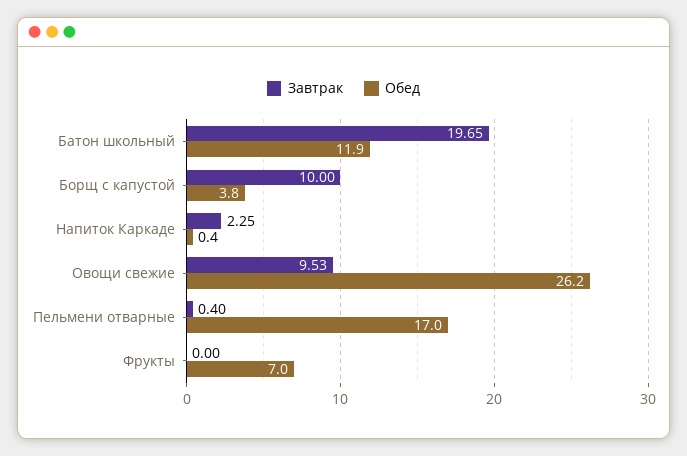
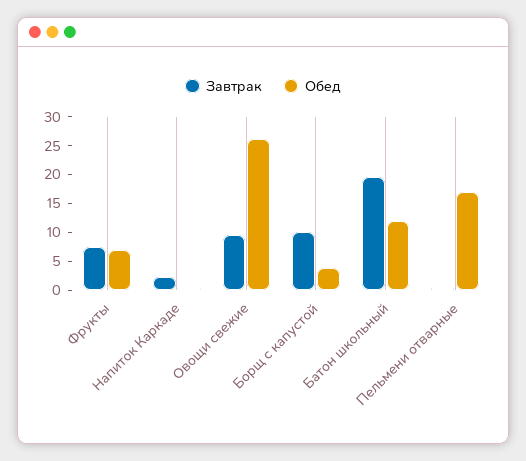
Завтрак, Фрукты: 0 -> 7.5

